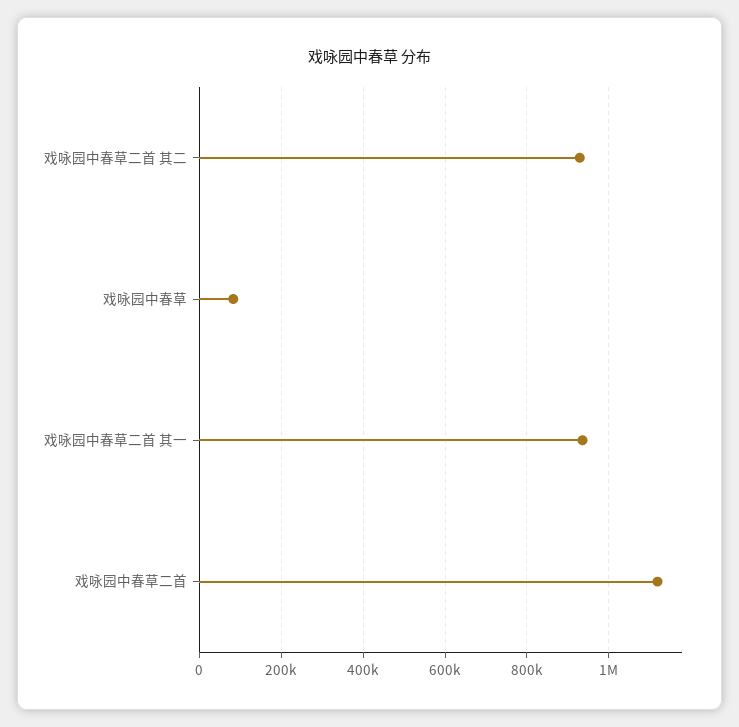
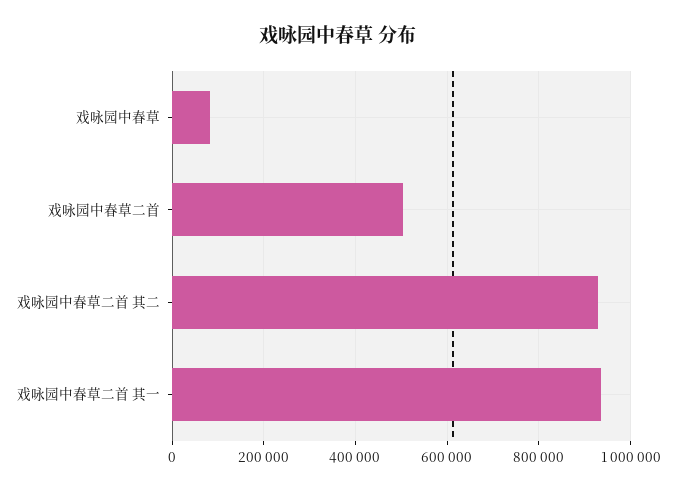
戏咏园中春草二首: 1120000 -> 500000

